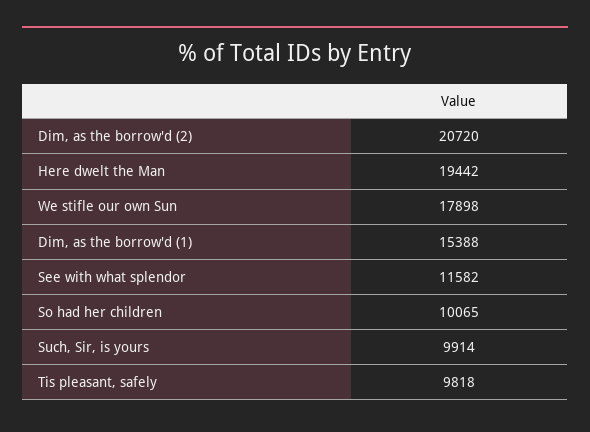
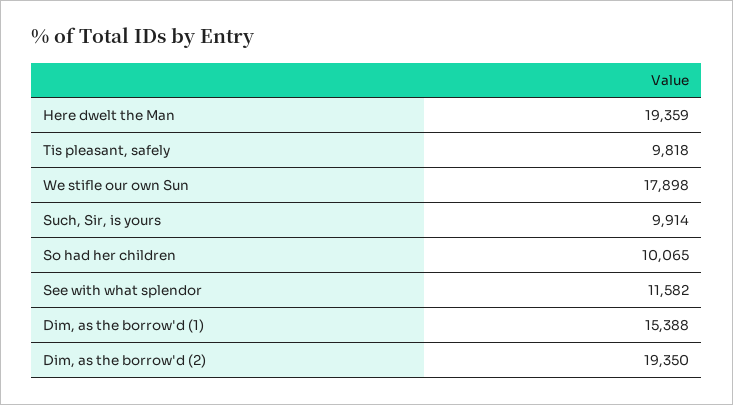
Dim, as the borrow'd (2): 20720 -> 19350
Here dwelt the Man: 19442 -> 19359

